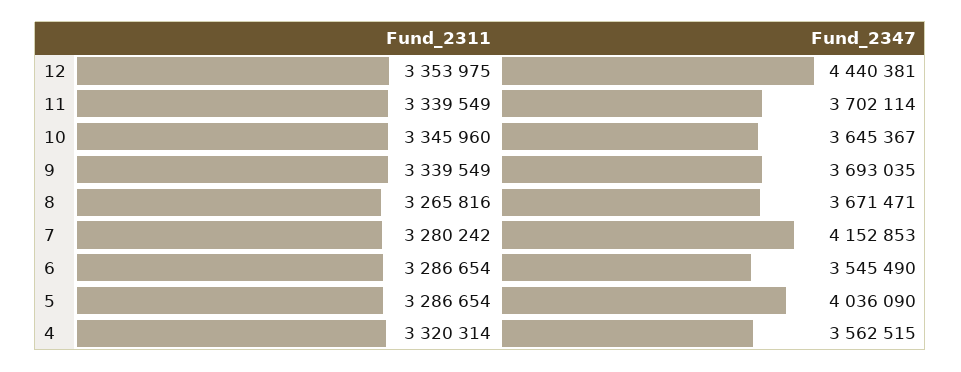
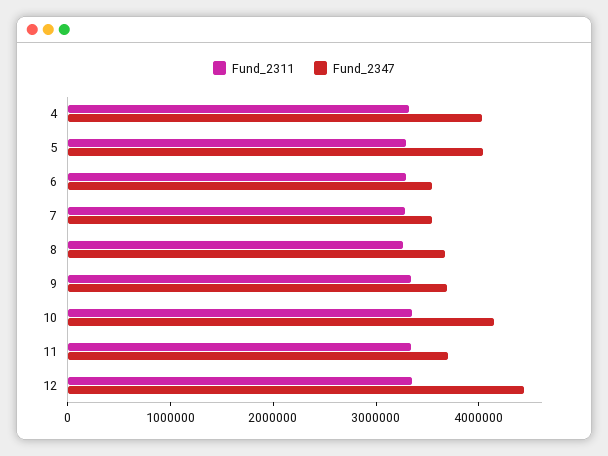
Fund_2347, 10: 3645367 -> 4200000
Fund_2347, 7: 4152853 -> 3600000
Fund_2347, 4: 3562515 -> 4000000

